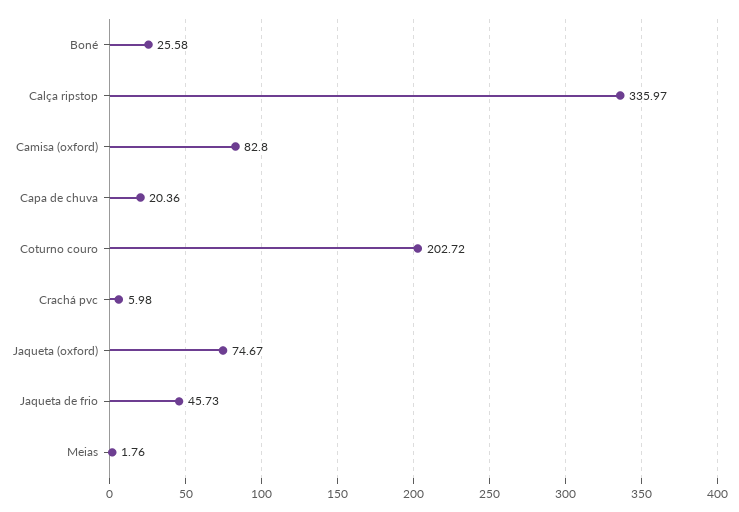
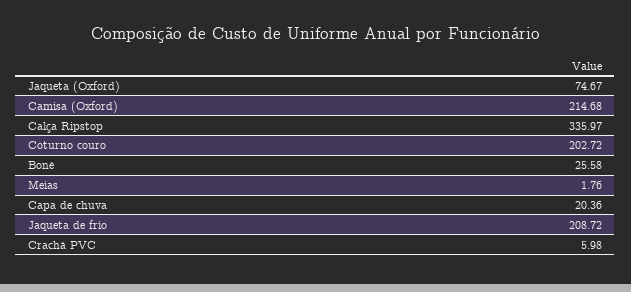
Camisa (oxford): 82.8 -> 214.68
Jaqueta de frio: 45.73 -> 208.72

